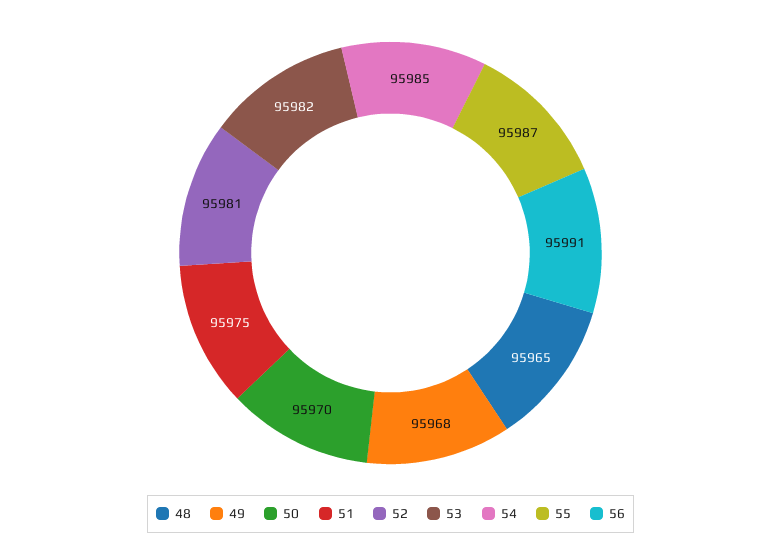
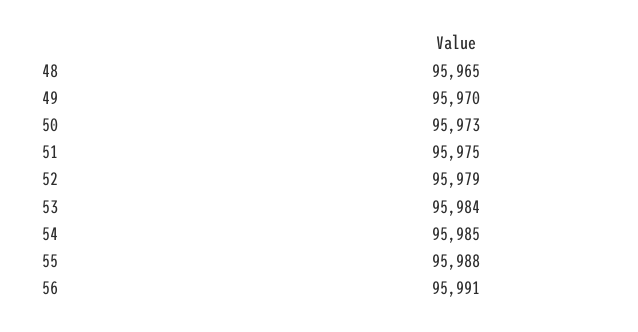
49: 95968 -> 95970
50: 95970 -> 95973
52: 95981 -> 95979
53: 95982 -> 95984
55: 95987 -> 95988

